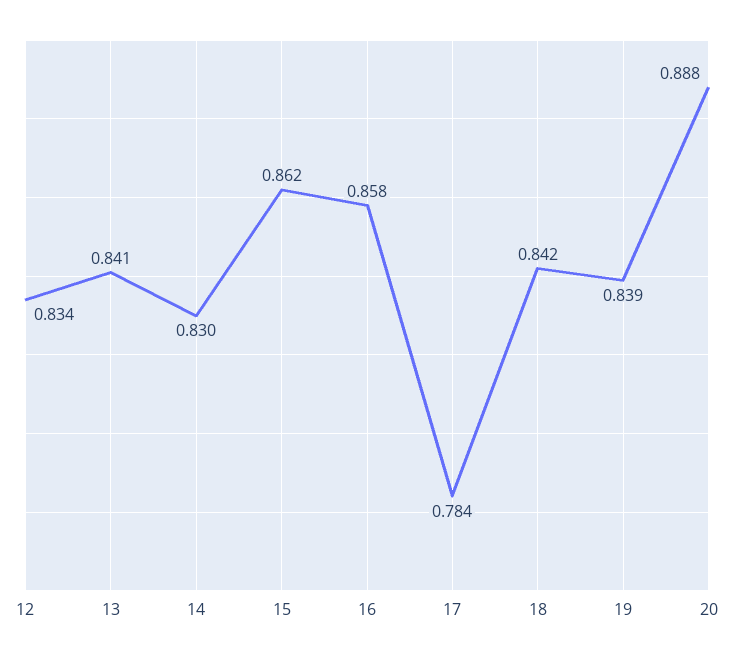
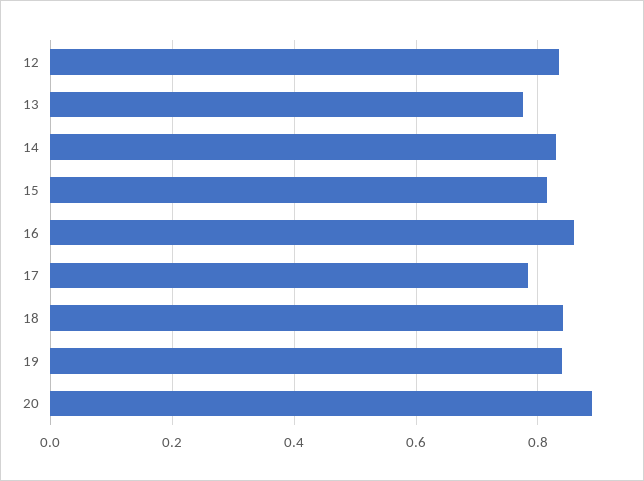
13: 0.841 -> 0.78
15: 0.862 -> 0.82

